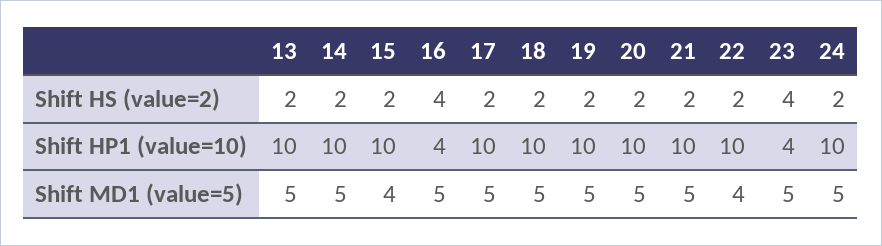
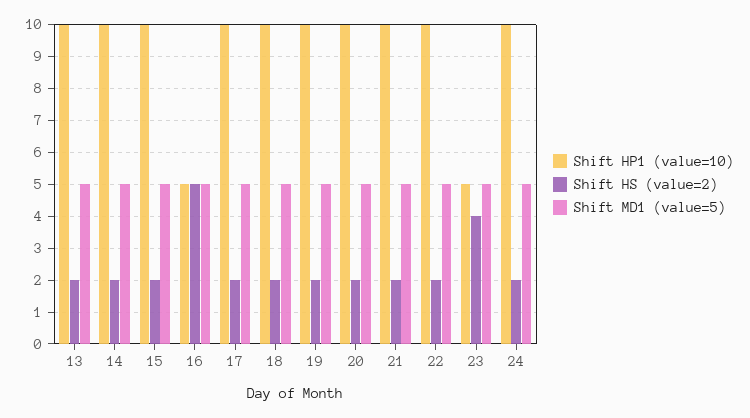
Shift HS (value=2), 16: 4 -> 5
Shift HP1 (value=10), 16: 4 -> 5
Shift HP1 (value=10), 23: 4 -> 5
Shift MD1 (value=5), 15: 4 -> 5
Shift MD1 (value=5), 22: 4 -> 5

